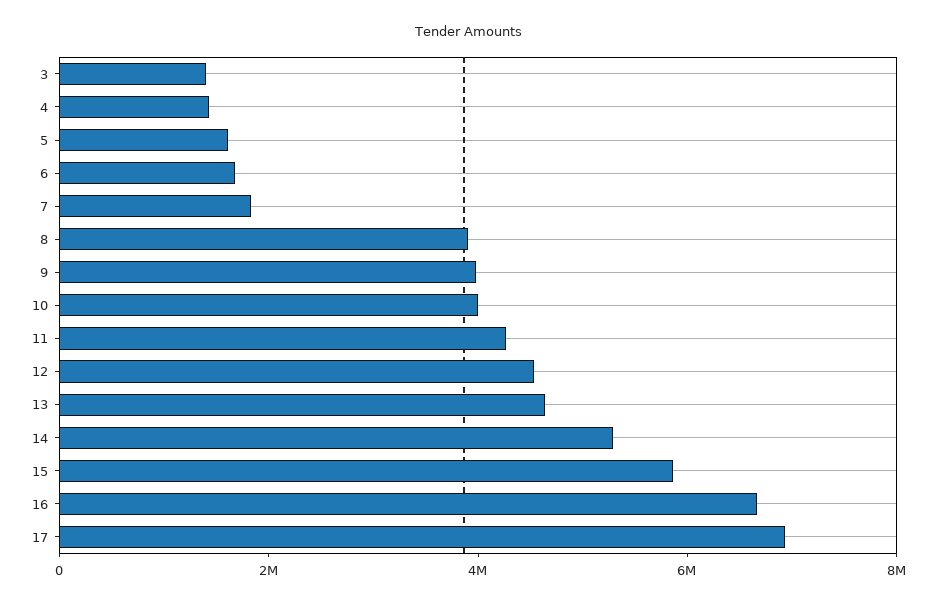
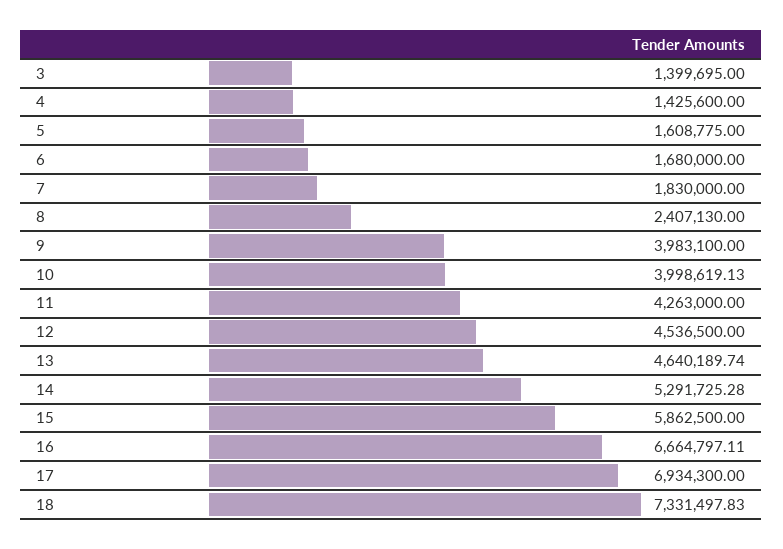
8: 4000000 -> 2407130
18: none -> 7331497.83

